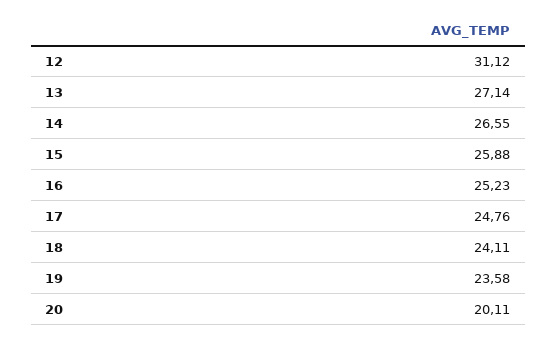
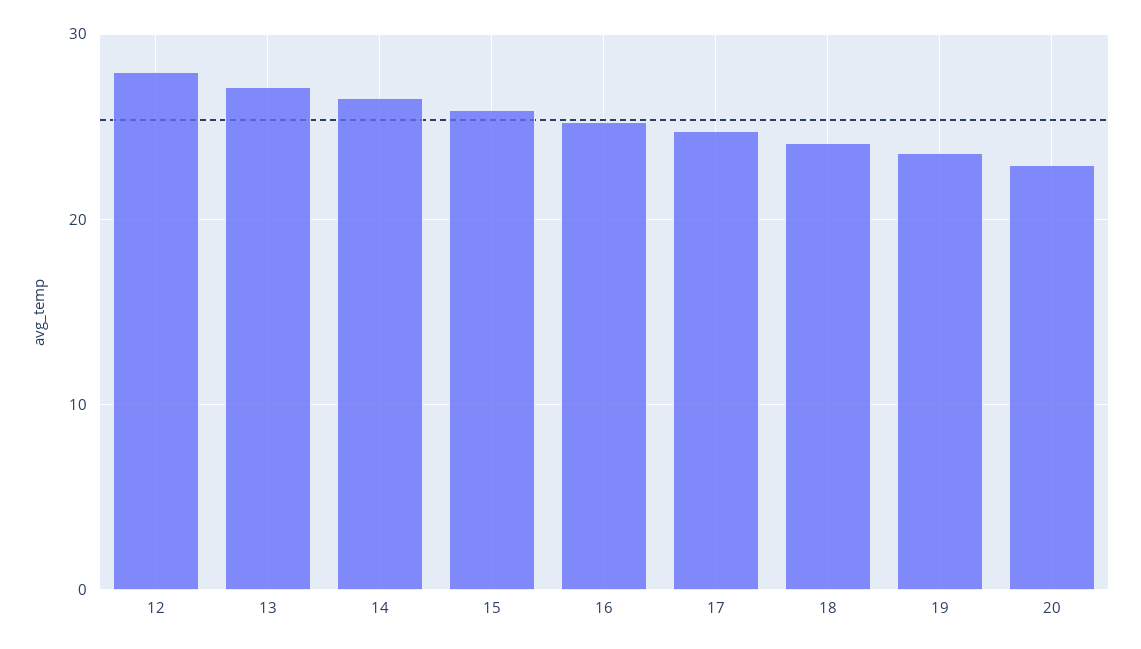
12: 31.12 -> 28
20: 20.11 -> 23

